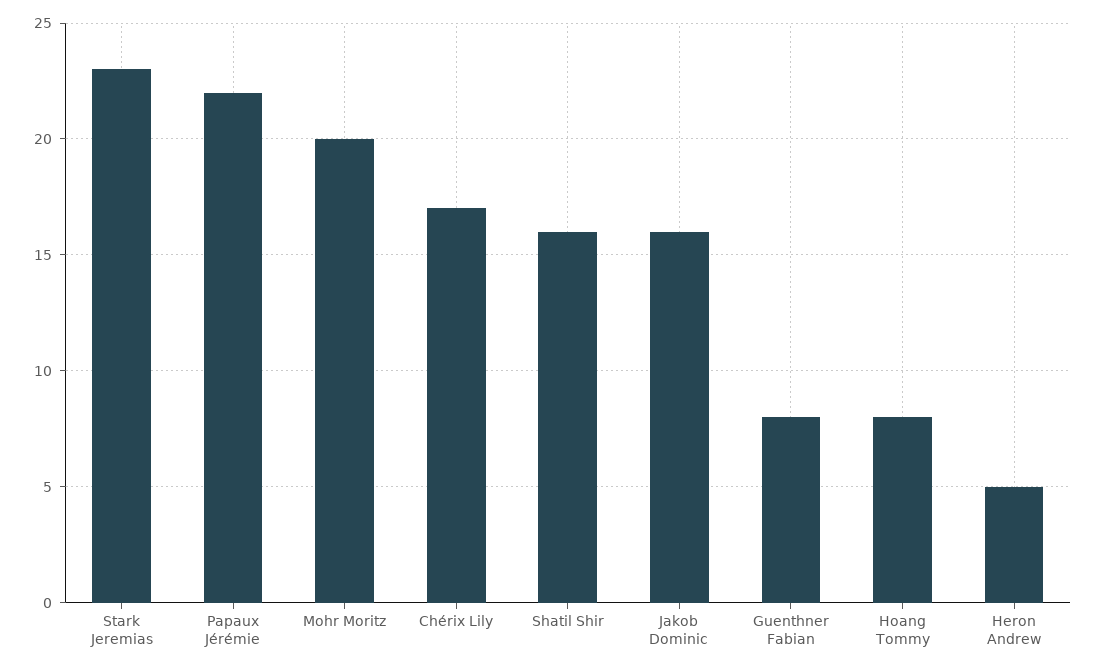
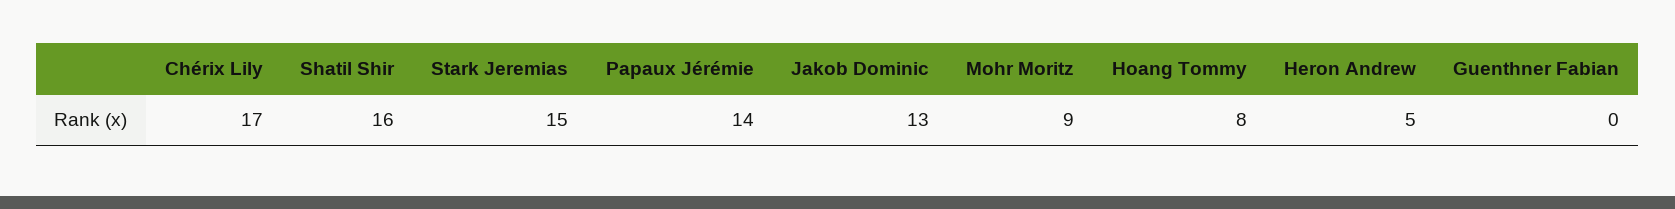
Stark Jeremias: 23 -> 15
Papaux Jérémie: 22 -> 14
Mohr Moritz: 20 -> 9
Jakob Dominic: 16 -> 13
Guenthner Fabian: 8 -> 0

